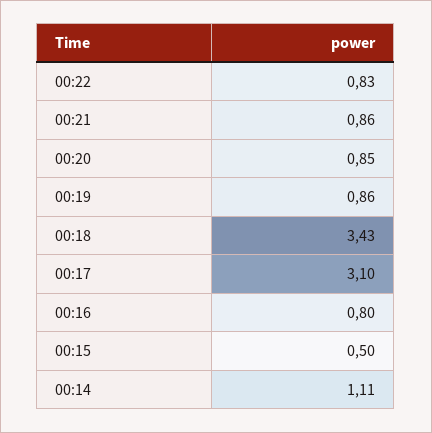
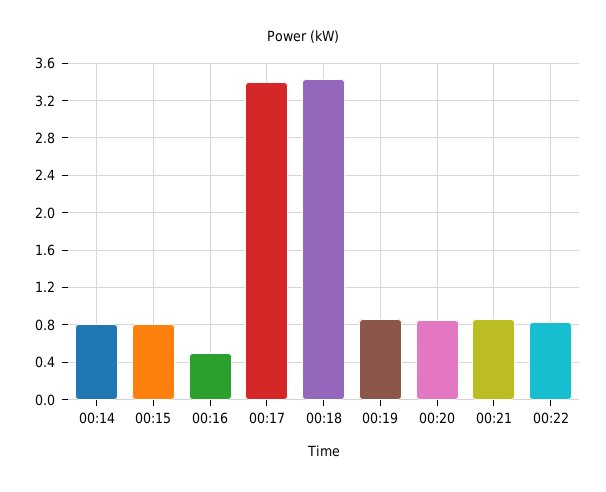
00:17: 3.1 -> 3.4
00:16: 0.8 -> 0.5
00:15: 0.5 -> 0.8
00:14: 1.11 -> 0.8

